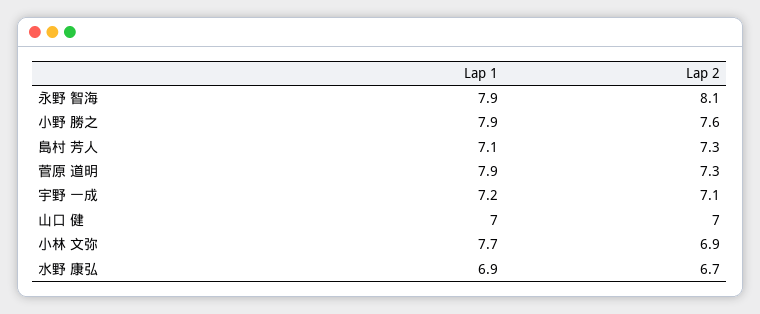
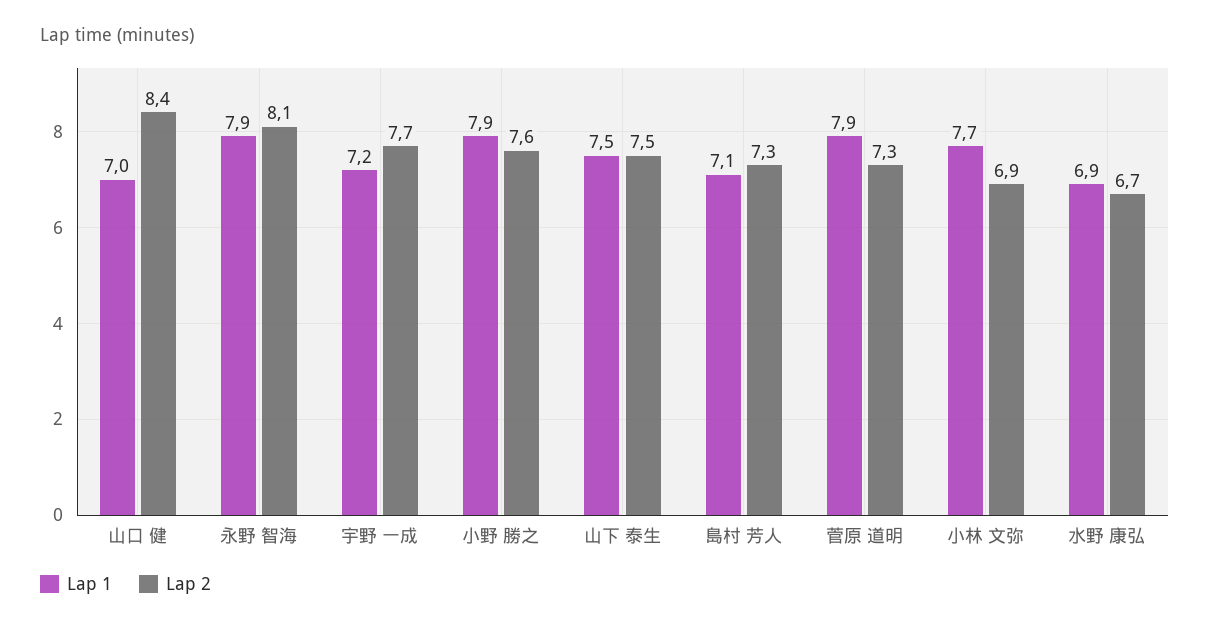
Lap 2, 宇野 一成: 7.1 -> 7.7
Lap 2, 山口 健: 7 -> 8.4
Lap 1, 山下 泰生: none -> 7.5
Lap 2, 山下 泰生: none -> 7.5

